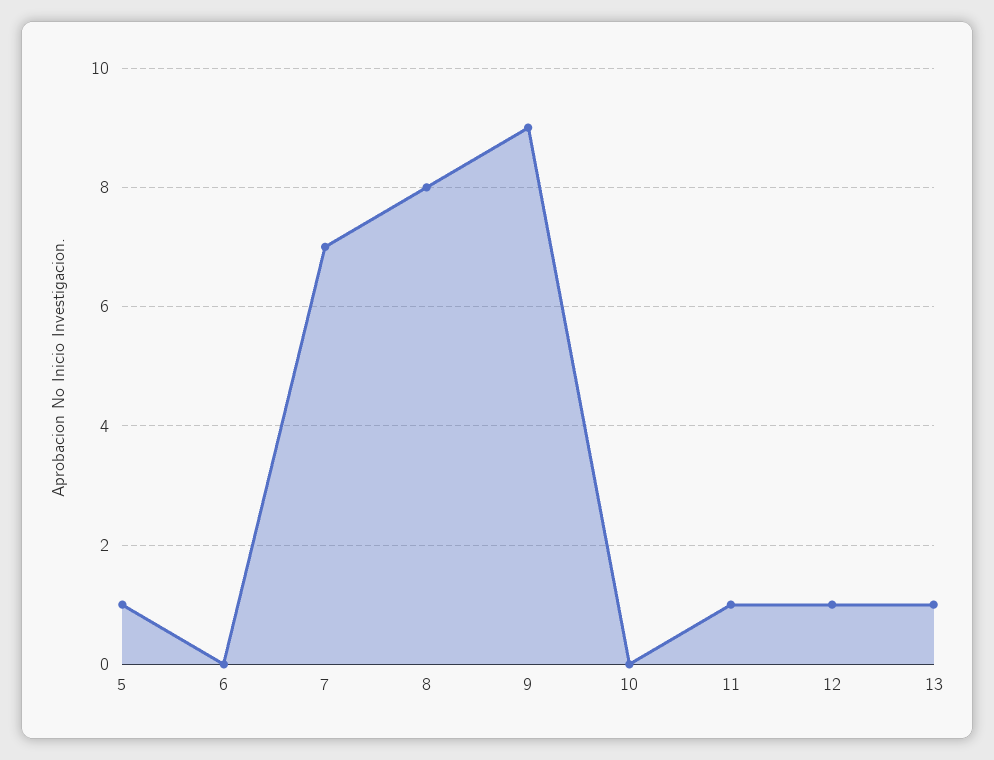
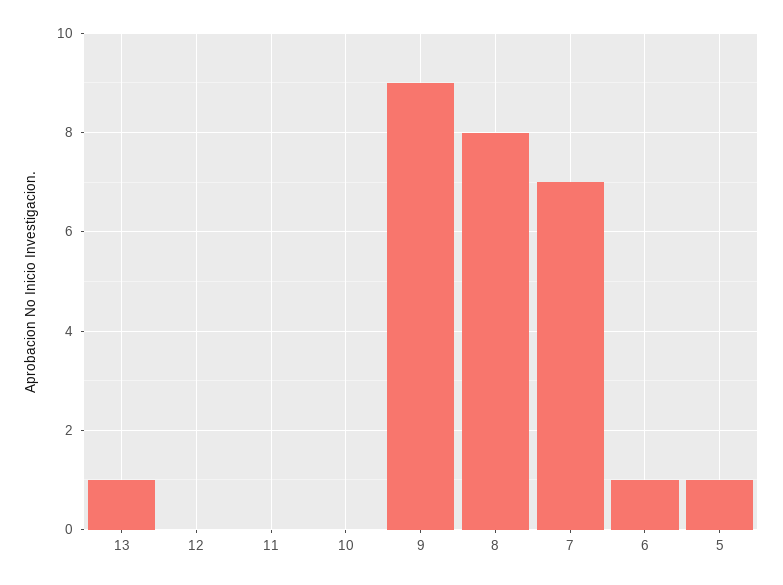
6: 0 -> 1
11: 1 -> 0
12: 1 -> 0

